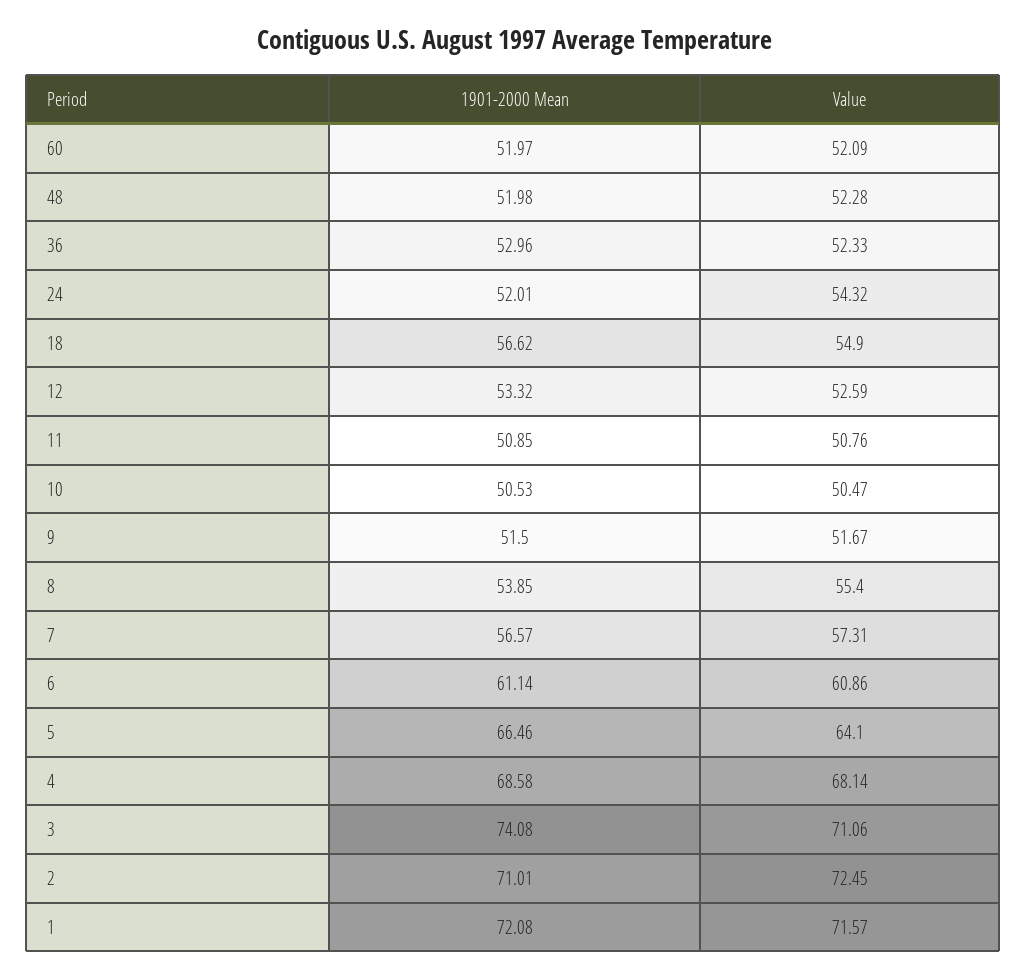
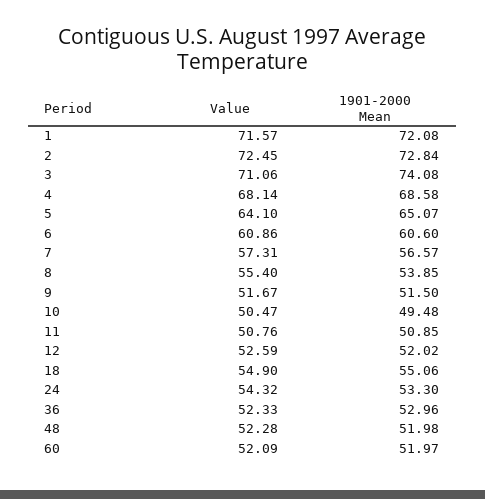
1901-2000 Mean, 24: 52.01 -> 53.3
1901-2000 Mean, 18: 56.62 -> 55.06
1901-2000 Mean, 12: 53.32 -> 52.02
1901-2000 Mean, 10: 50.53 -> 49.48
1901-2000 Mean, 6: 61.14 -> 60.6
1901-2000 Mean, 5: 66.46 -> 65.07
1901-2000 Mean, 2: 71.01 -> 72.84

